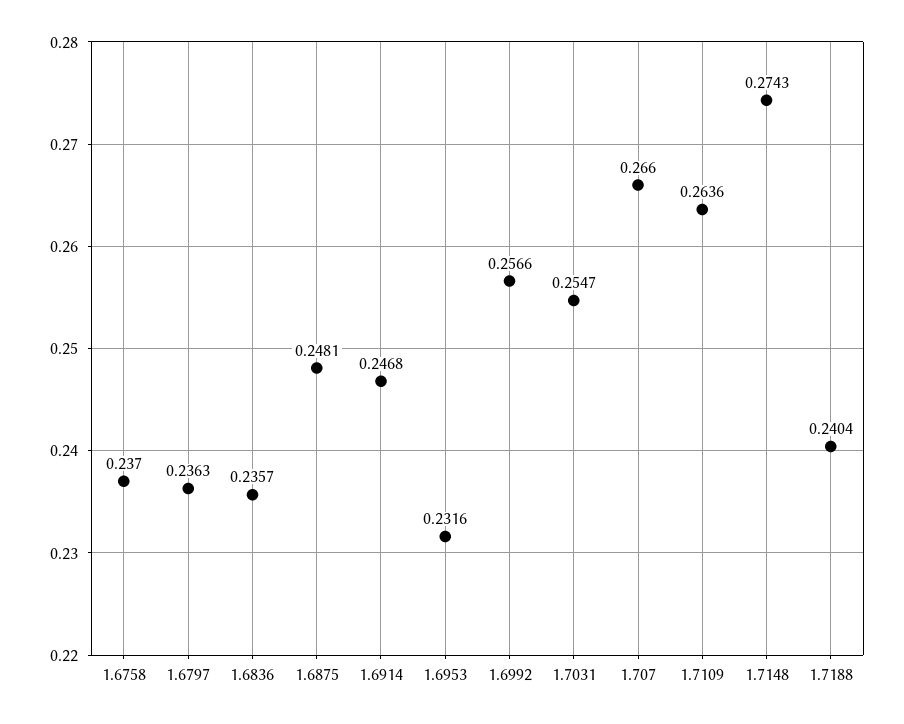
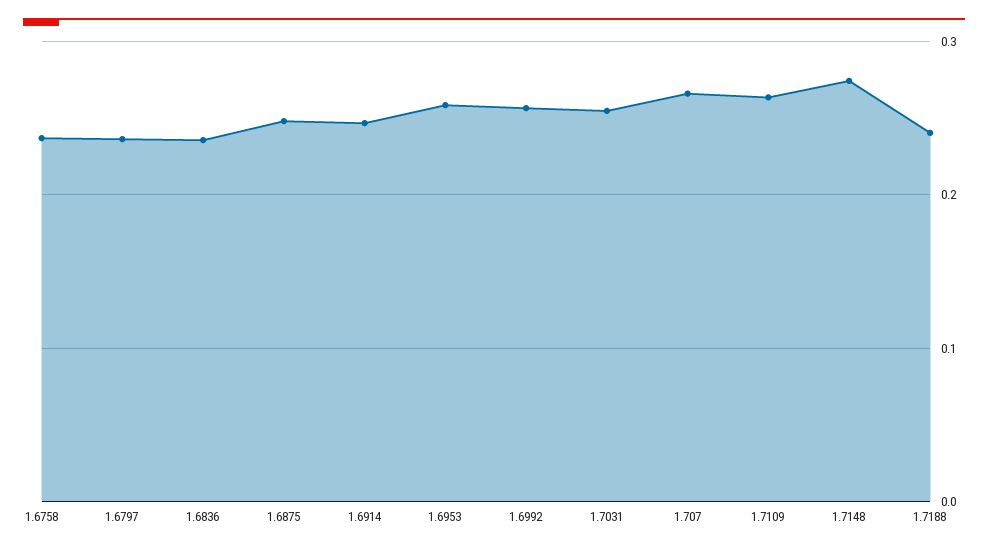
1.6953: 0.2316 -> 0.26

